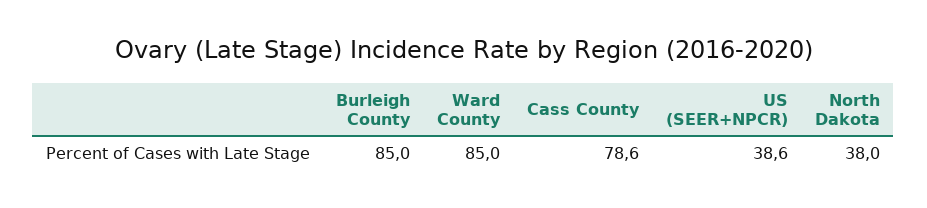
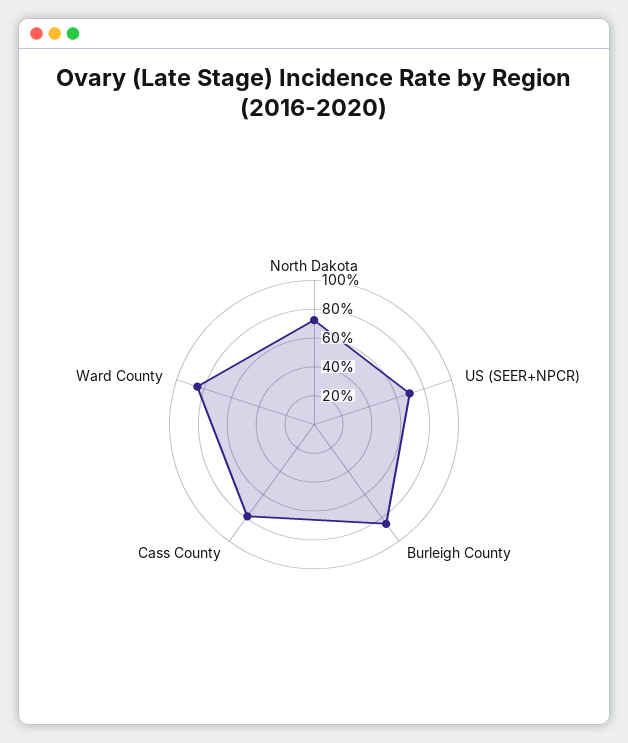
US (SEER+NPCR): 38.6 -> 70
North Dakota: 38 -> 70

